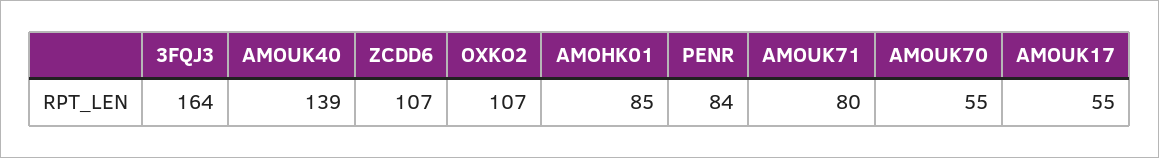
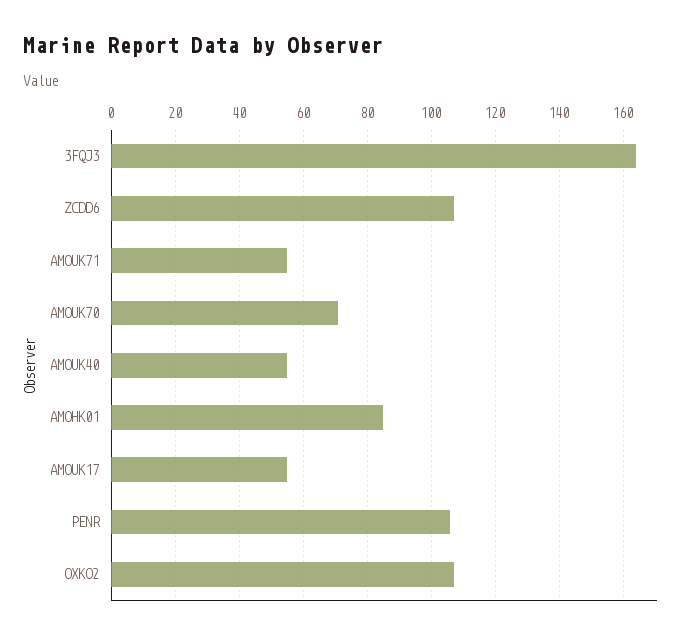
AMOUK40: 139 -> 55
PENR: 84 -> 105
AMOUK71: 80 -> 55
AMOUK70: 55 -> 70

